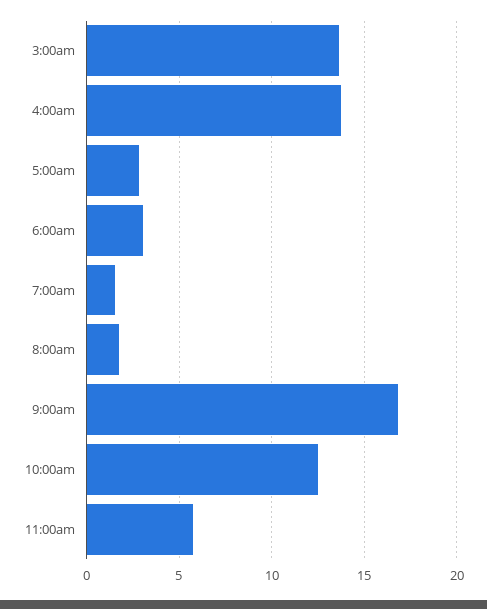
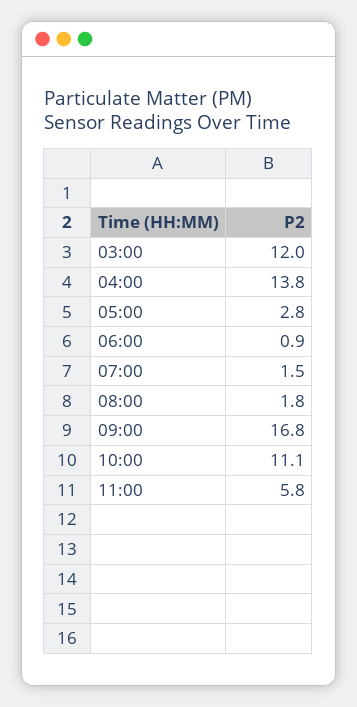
3:00am: 13.5 -> 12
6:00am: 3 -> 0.9
10:00am: 12.5 -> 11.1

